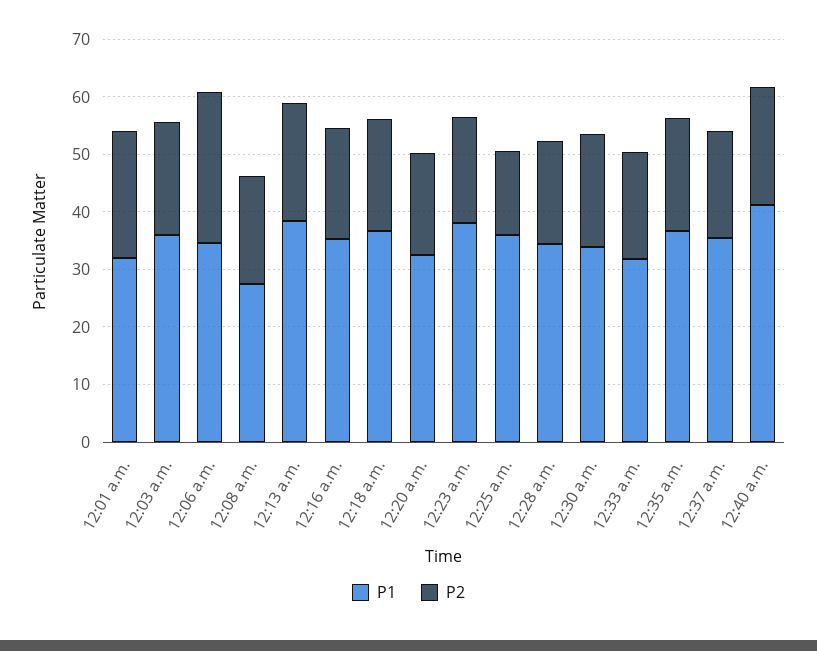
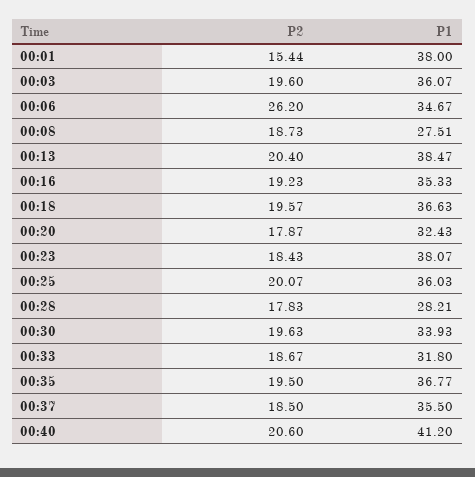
P1, 12:01 a.m.: 32 -> 38
P2, 12:01 a.m.: 22 -> 15.44
P2, 12:25 a.m.: 14 -> 20.07
P1, 12:28 a.m.: 34 -> 28.21

